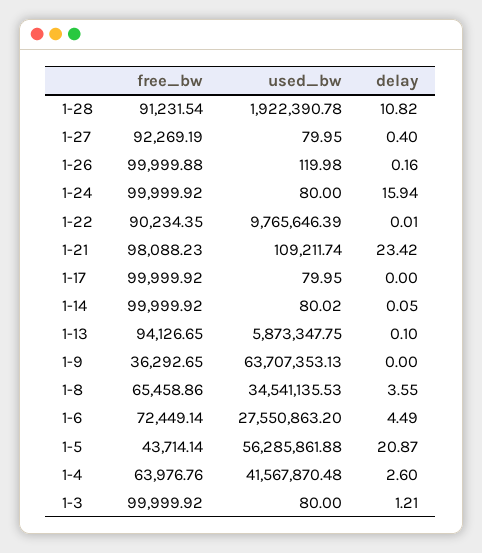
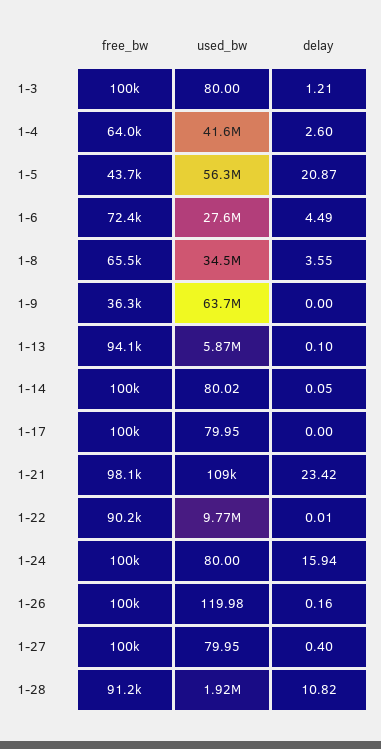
free_bw, 1-27: 92269.19 -> 100000

